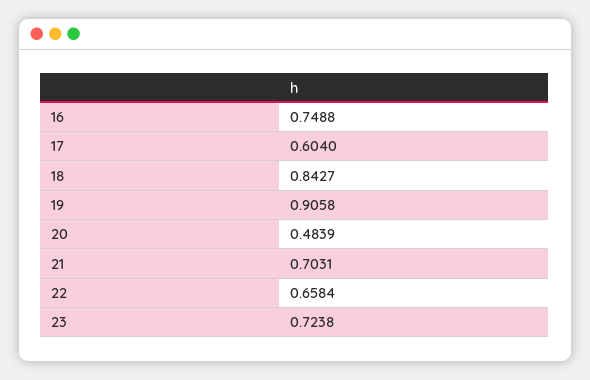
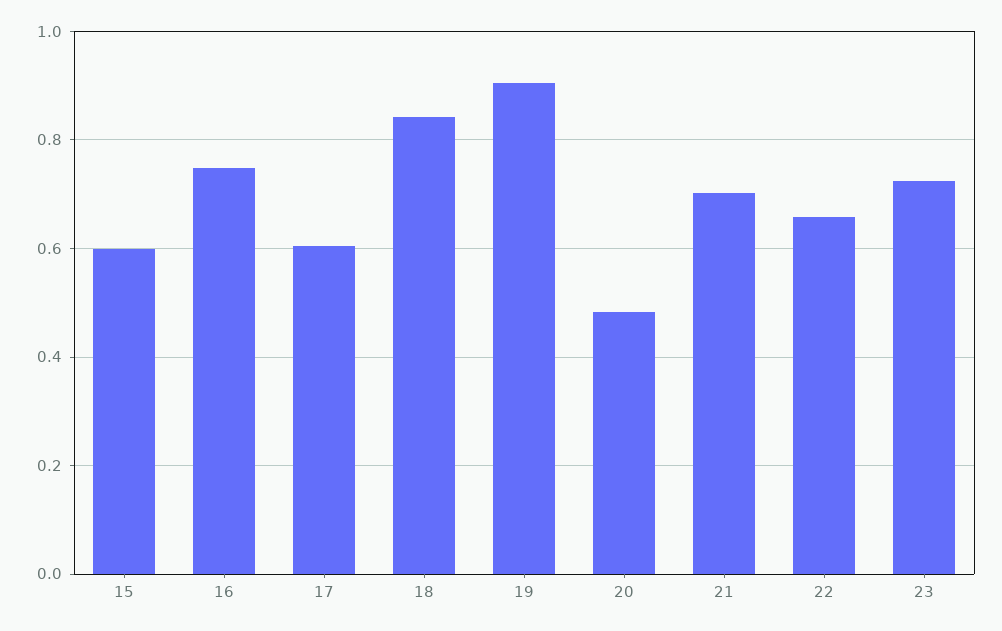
15: none -> 0.6

